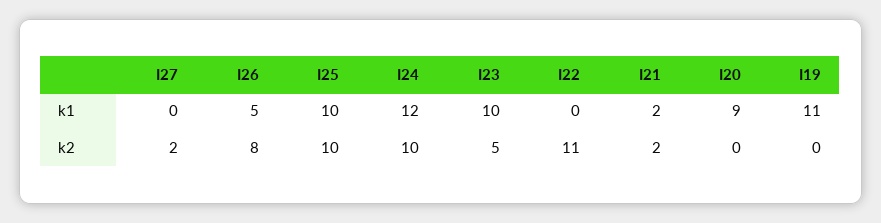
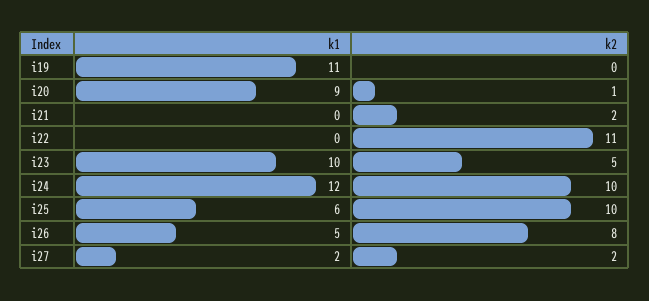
I27, k1: 0 -> 2
I25, k1: 10 -> 6
I21, k1: 2 -> 0
I20, k2: 0 -> 1

